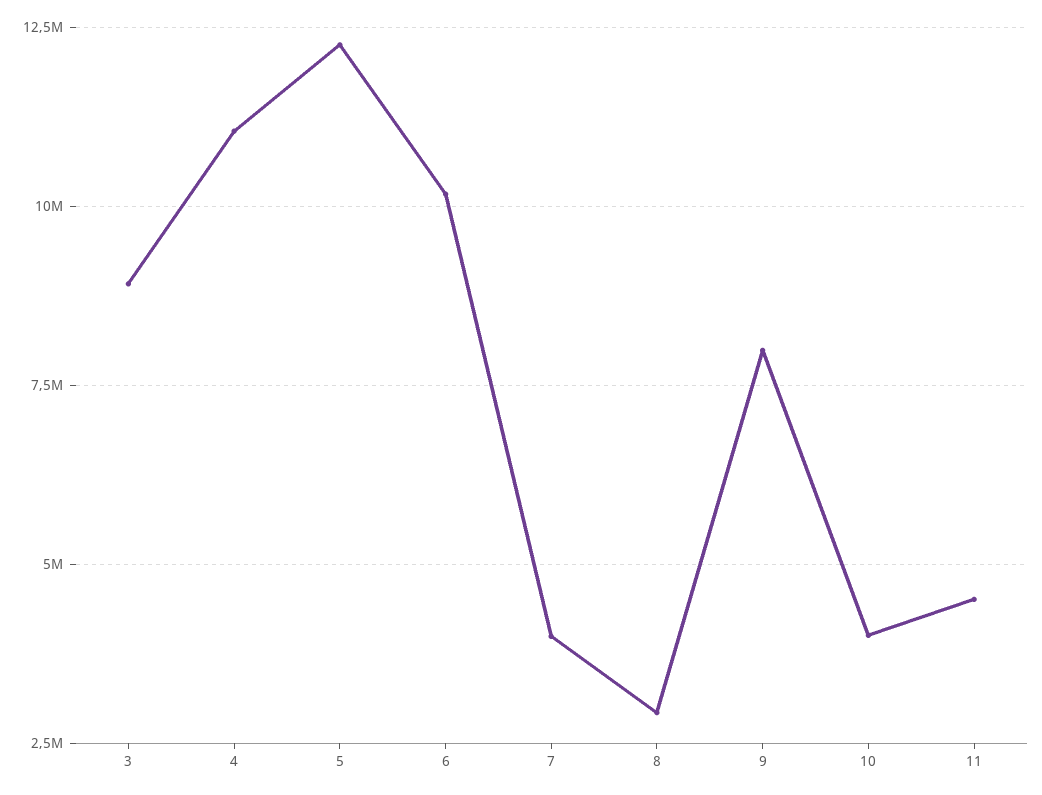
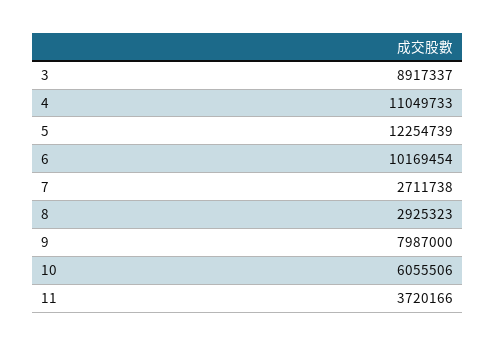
7: 4000000 -> 2711738
10: 4000000 -> 6055506
11: 4500000 -> 3720166

